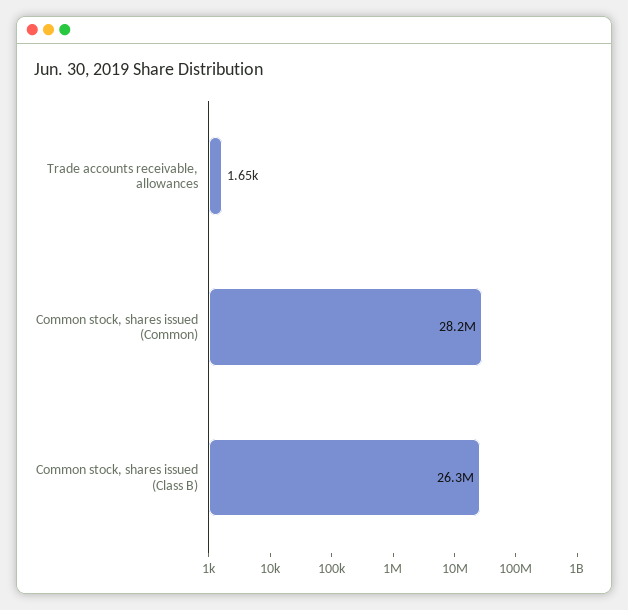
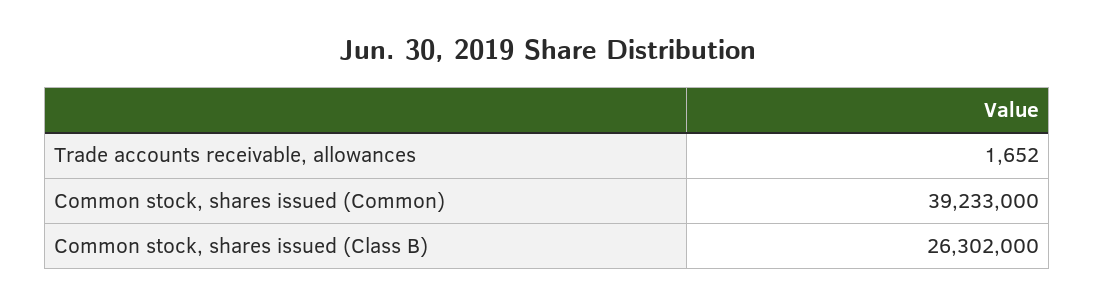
Common stock, shares issued (Common): 28200000 -> 39233000

